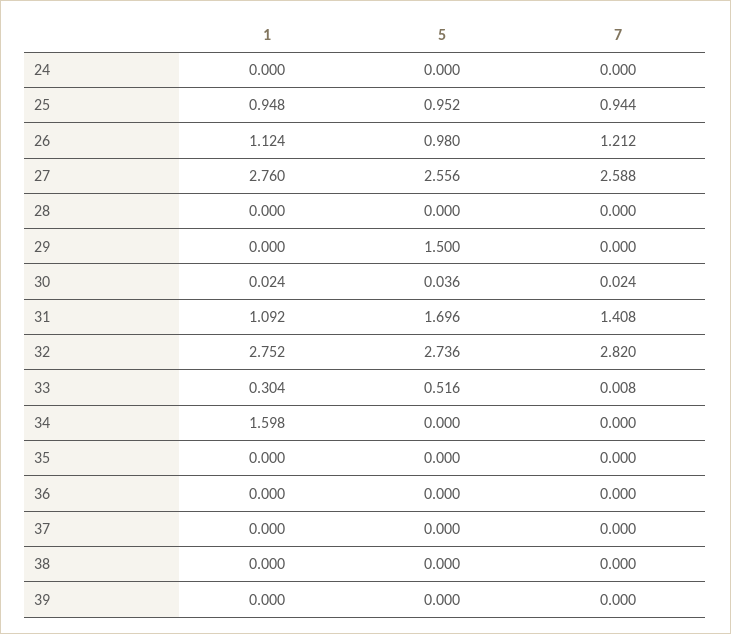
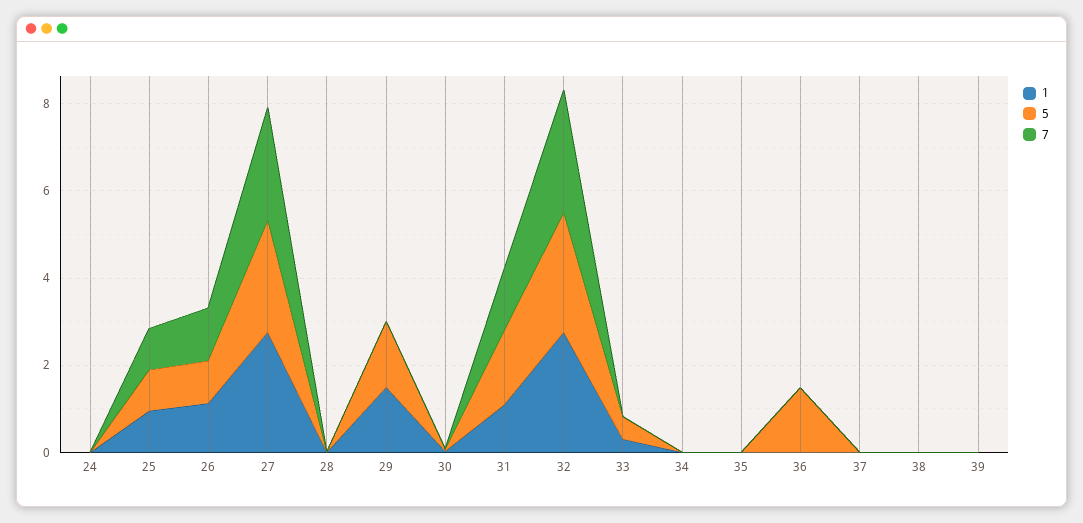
1, 29: 0 -> 1.5
1, 34: 1.598 -> 0
5, 36: 0 -> 1.5

